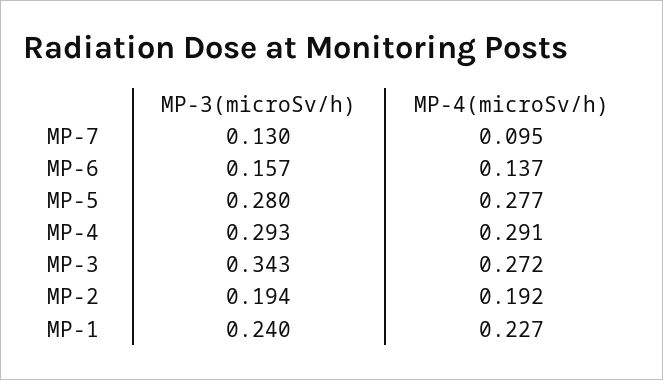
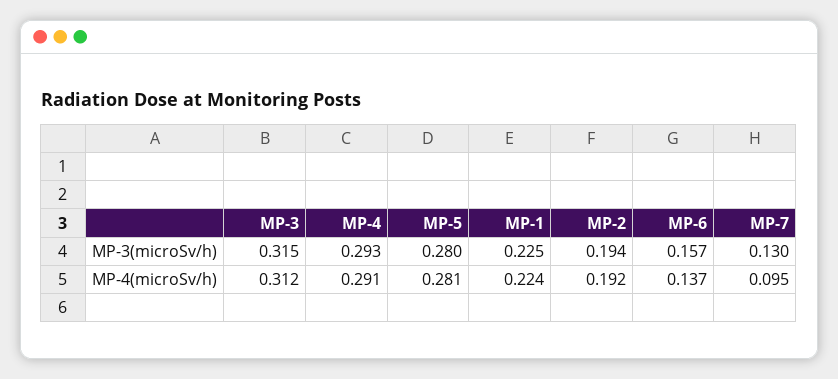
MP-4(microSv/h), MP-5: 0.277 -> 0.281
MP-3(microSv/h), MP-3: 0.343 -> 0.315
MP-4(microSv/h), MP-3: 0.272 -> 0.312
MP-3(microSv/h), MP-1: 0.24 -> 0.225
MP-4(microSv/h), MP-1: 0.227 -> 0.224

